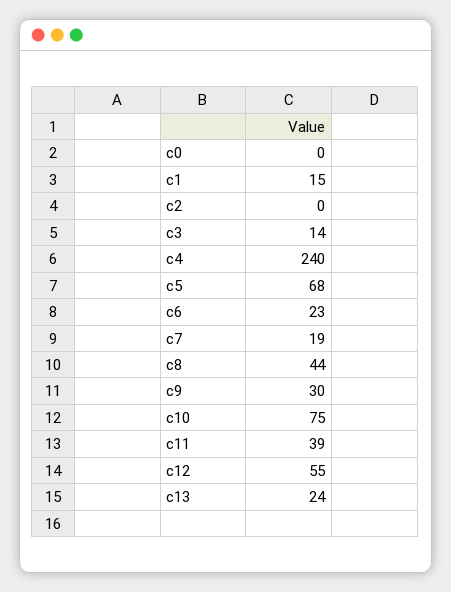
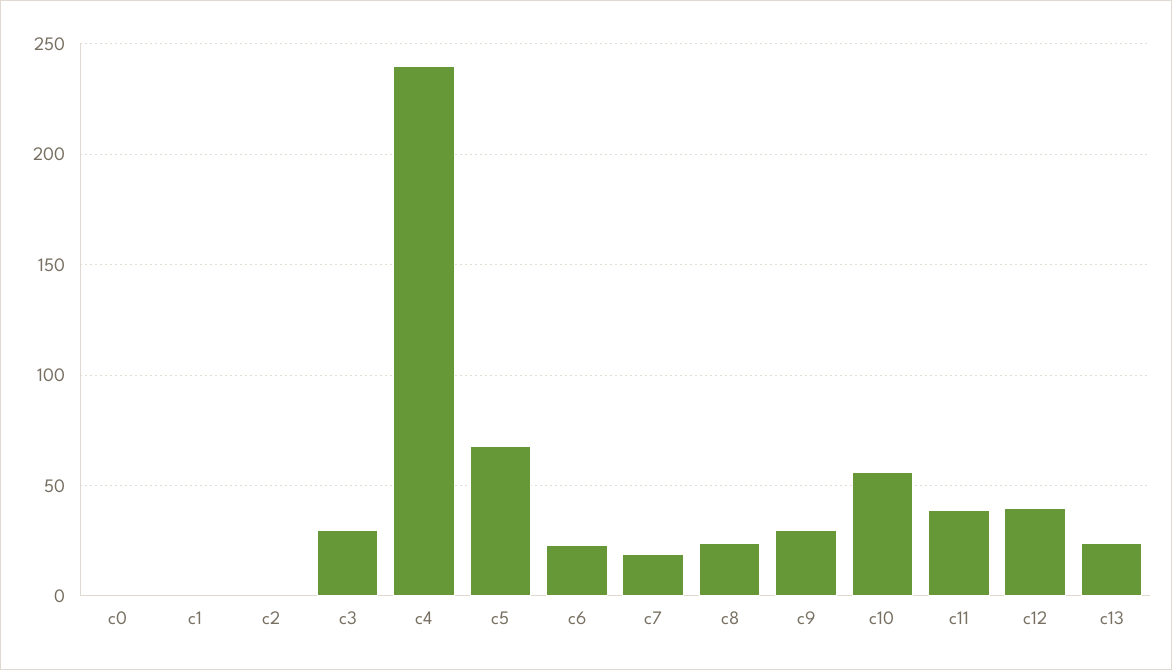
c1: 15 -> 0
c3: 14 -> 30
c8: 44 -> 25
c10: 75 -> 55
c12: 55 -> 40

